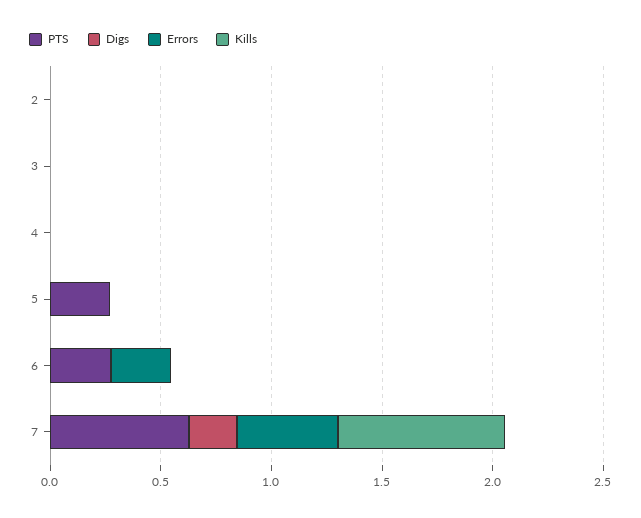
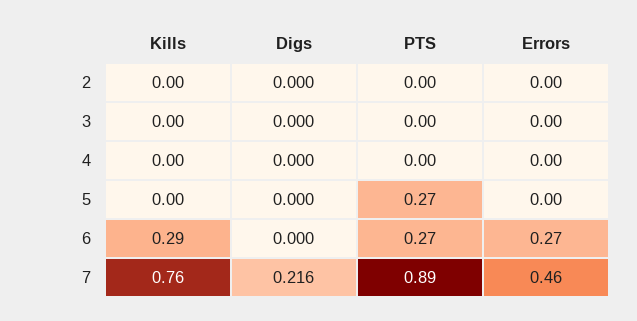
Kills, 6: 0 -> 0.29
PTS, 7: 0.6 -> 0.89

